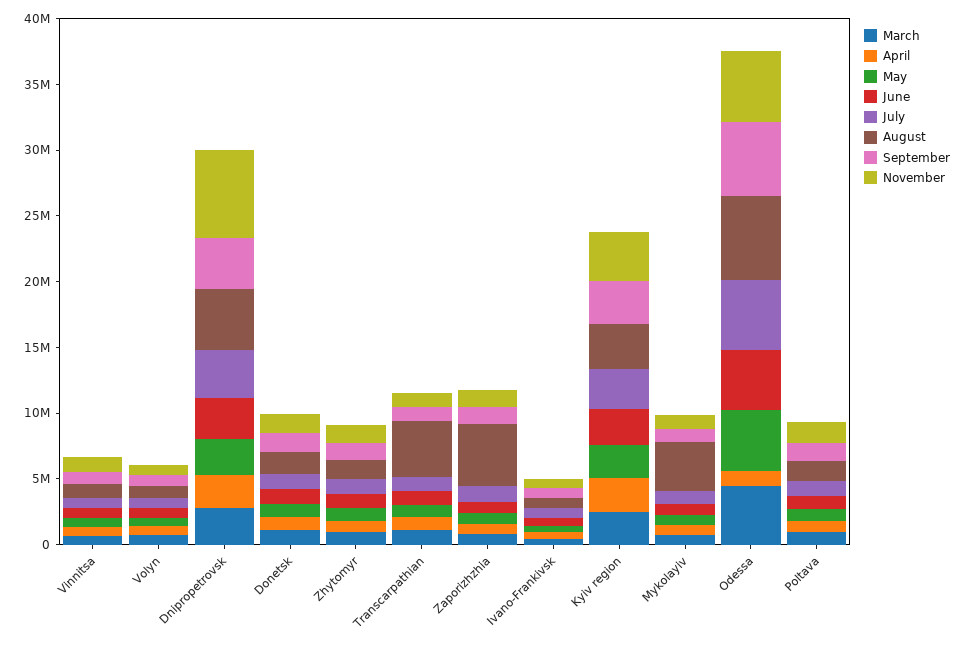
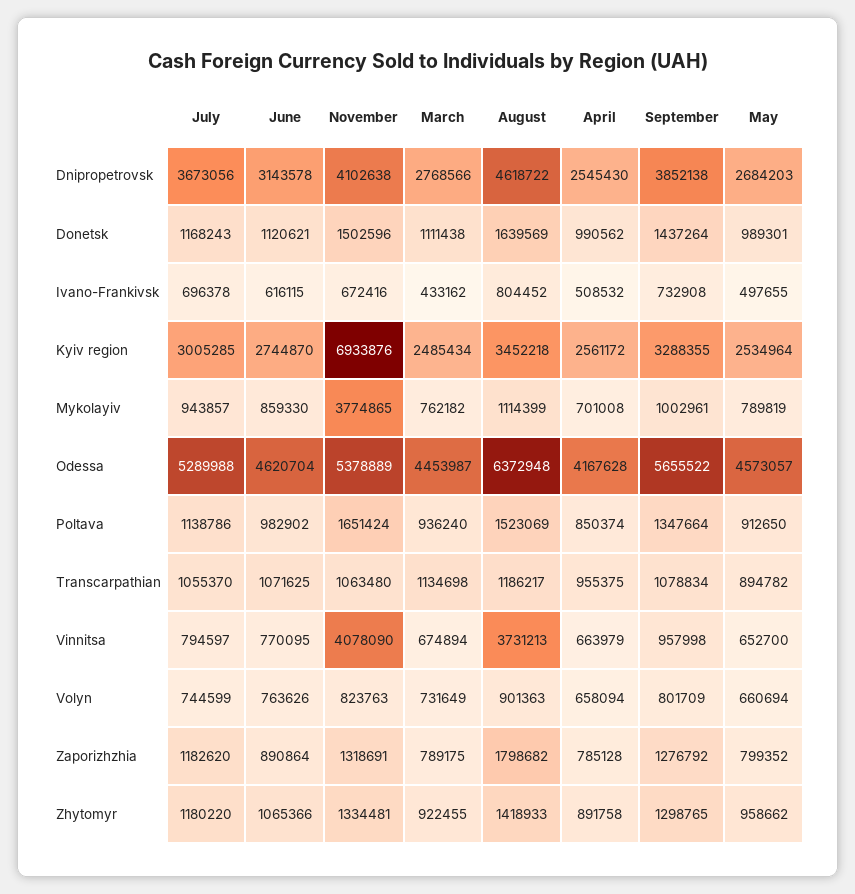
August, Vinnitsa: 1000000 -> 3731213
November, Vinnitsa: 1000000 -> 4078090
November, Dnipropetrovsk: 7000000 -> 4102638
August, Transcarpathian: 4000000 -> 1186217
August, Zaporizhzhia: 5000000 -> 1798682
November, Kyiv region: 4000000 -> 6933876
August, Mykolayiv: 4000000 -> 1114399
November, Mykolayiv: 1000000 -> 3774865
April, Odessa: 1000000 -> 4167628

